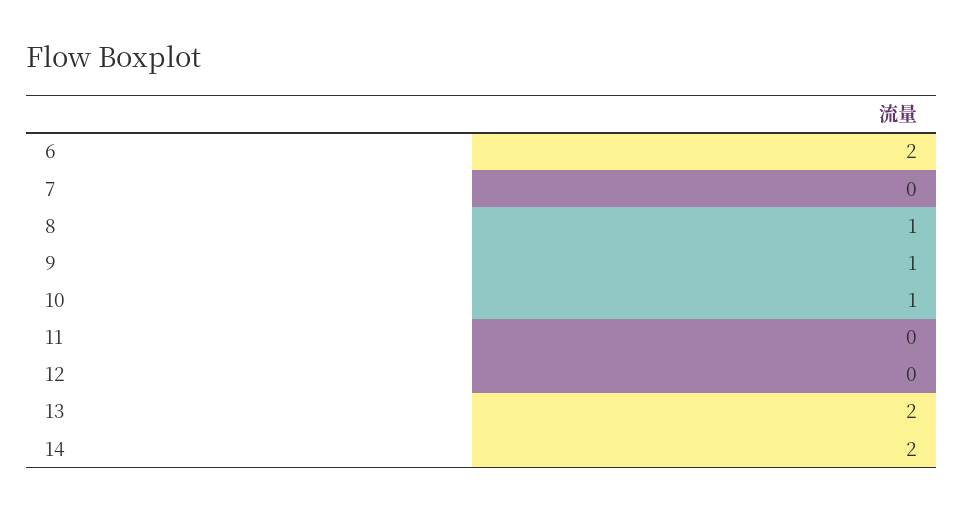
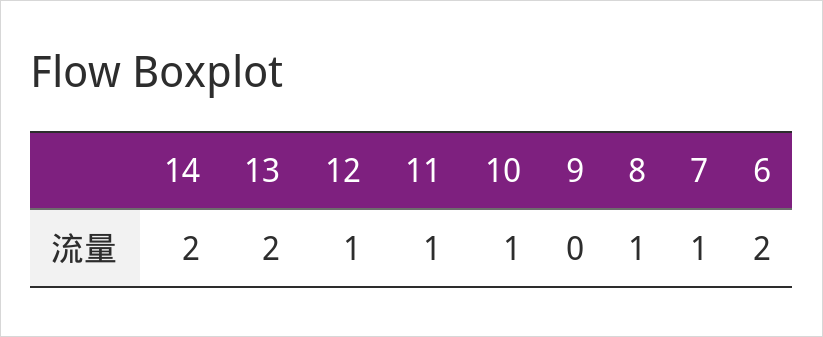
7: 0 -> 1
9: 1 -> 0
11: 0 -> 1
12: 0 -> 1

